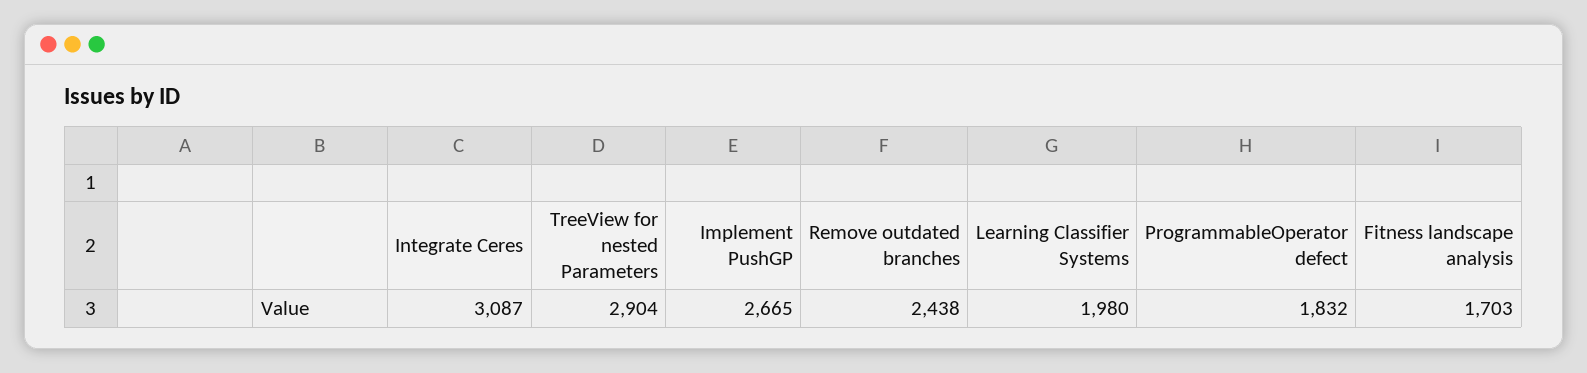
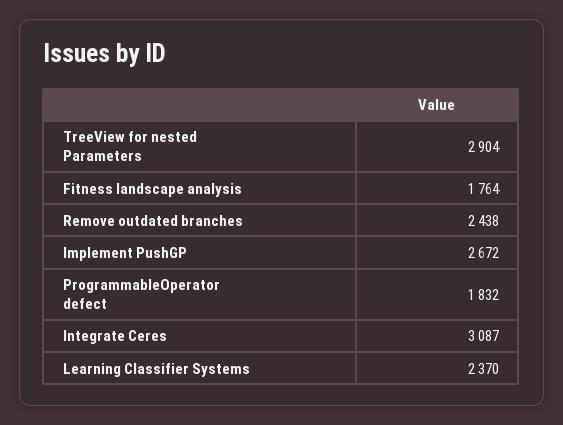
Implement PushGP: 2665 -> 2672
Learning Classifier Systems: 1980 -> 2370
Fitness landscape analysis: 1703 -> 1764

